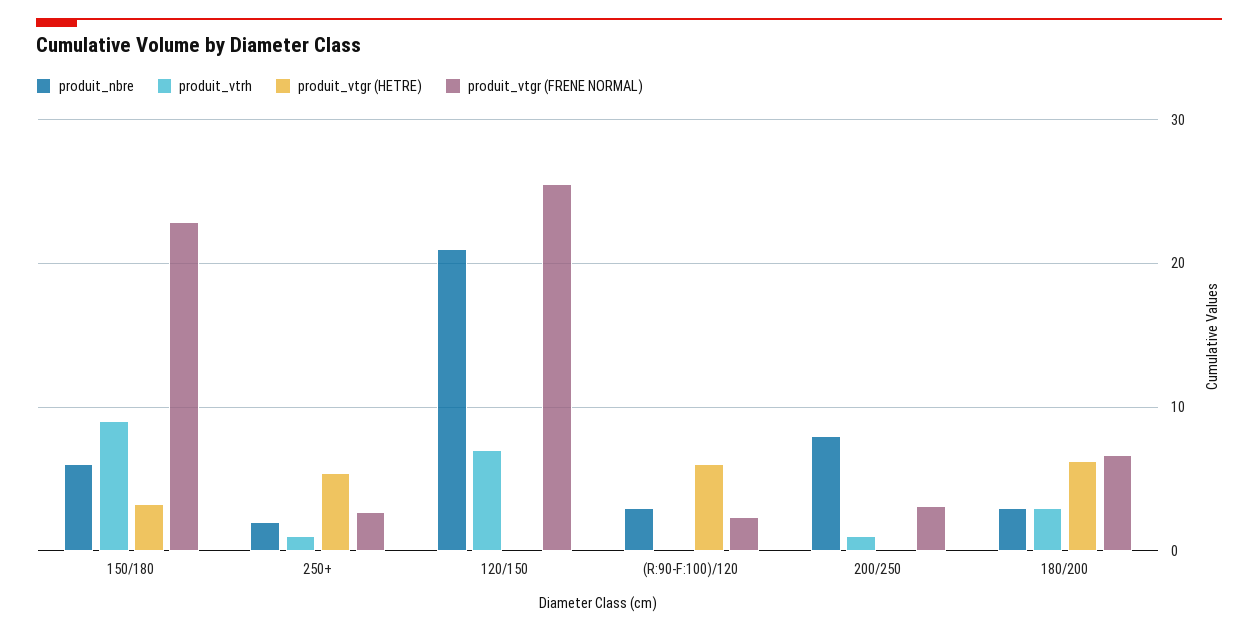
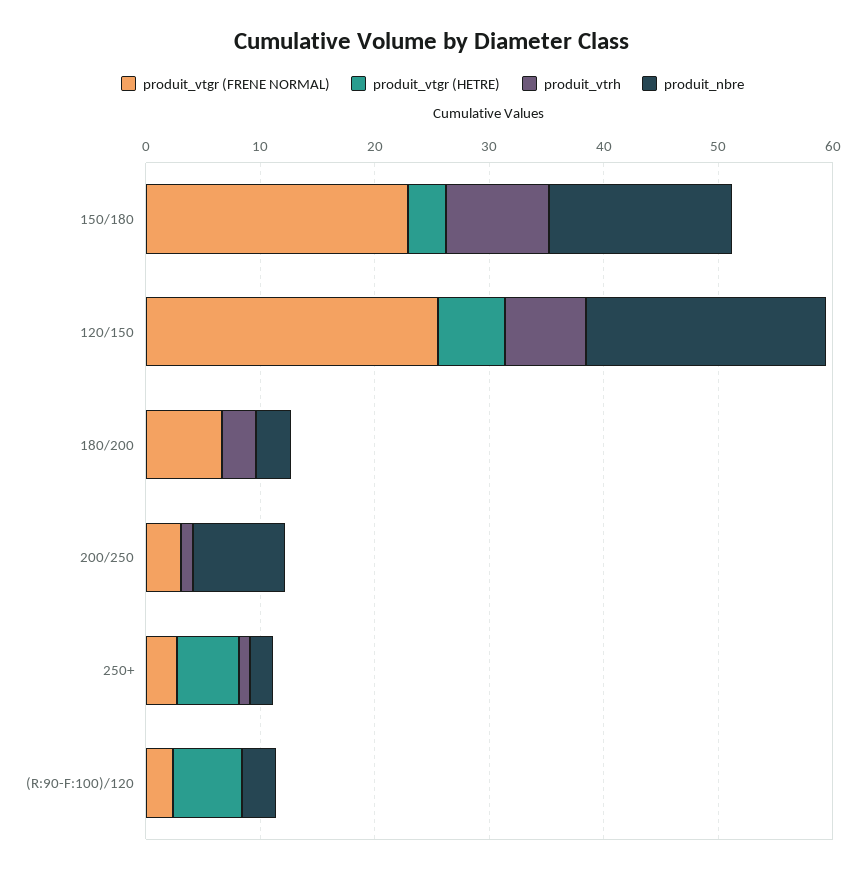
produit_nbre, 150/180: 6 -> 16
produit_vtgr (HETRE), 120/150: 0 -> 6
produit_vtgr (HETRE), 180/200: 6 -> 0

